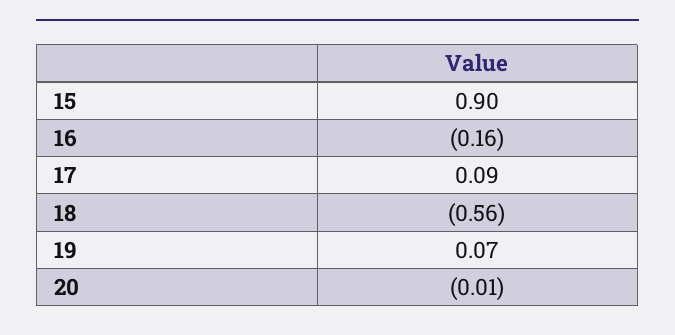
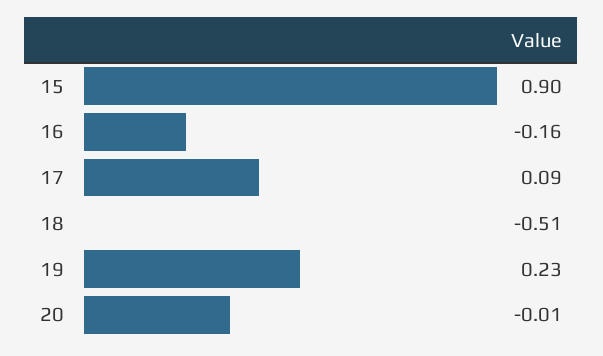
18: -0.56 -> -0.51
19: 0.07 -> 0.23

